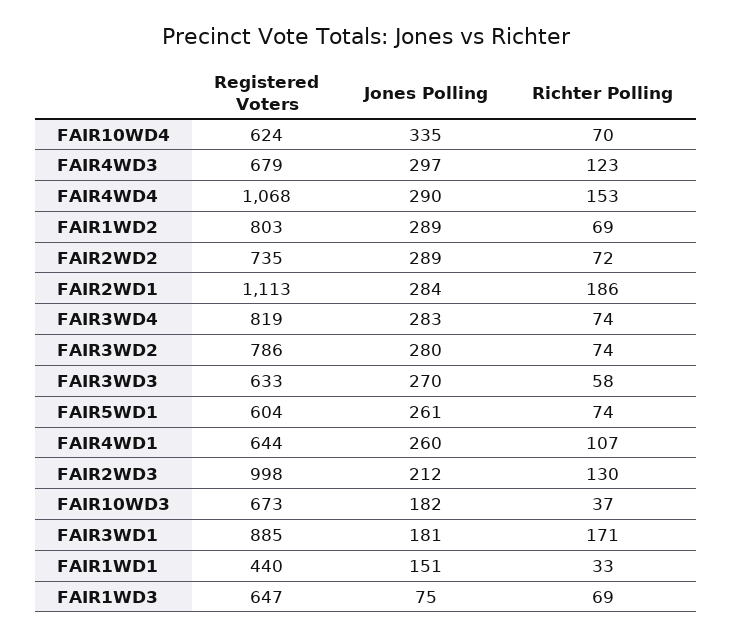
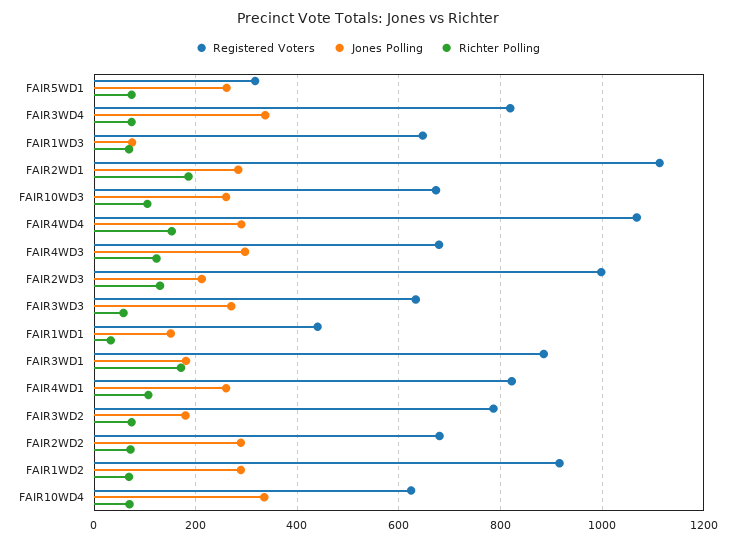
Registered Voters, FAIR1WD2: 803 -> 920
Registered Voters, FAIR2WD2: 735 -> 680
Jones Polling, FAIR3WD4: 283 -> 340
Jones Polling, FAIR3WD2: 280 -> 180
Registered Voters, FAIR5WD1: 604 -> 320
Registered Voters, FAIR4WD1: 644 -> 820
Jones Polling, FAIR10WD3: 182 -> 260
Richter Polling, FAIR10WD3: 37 -> 100

